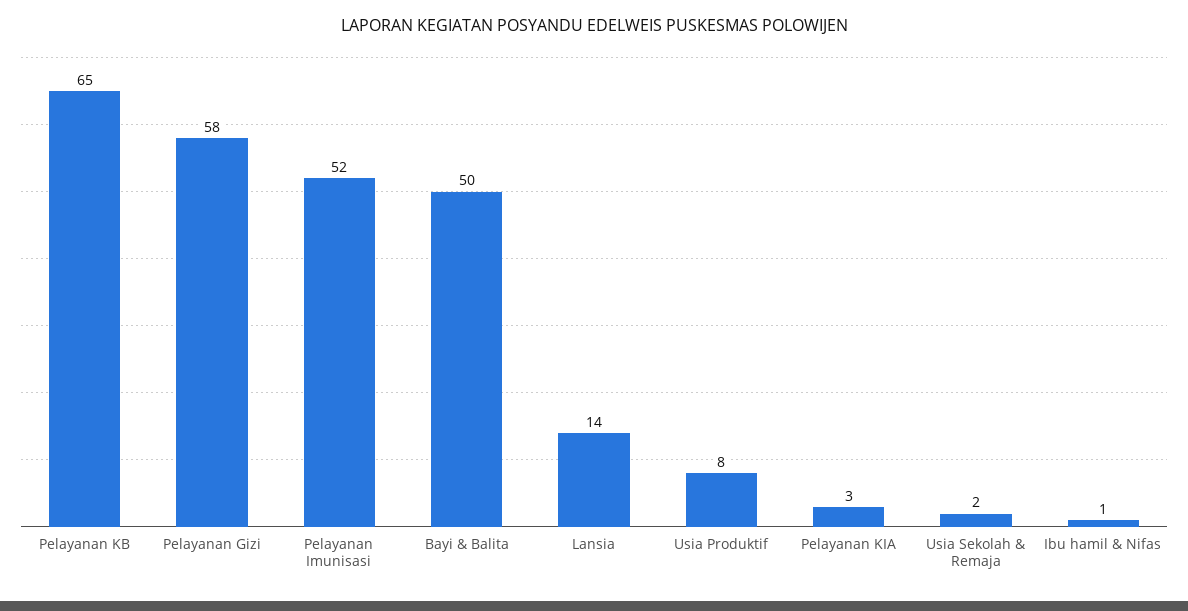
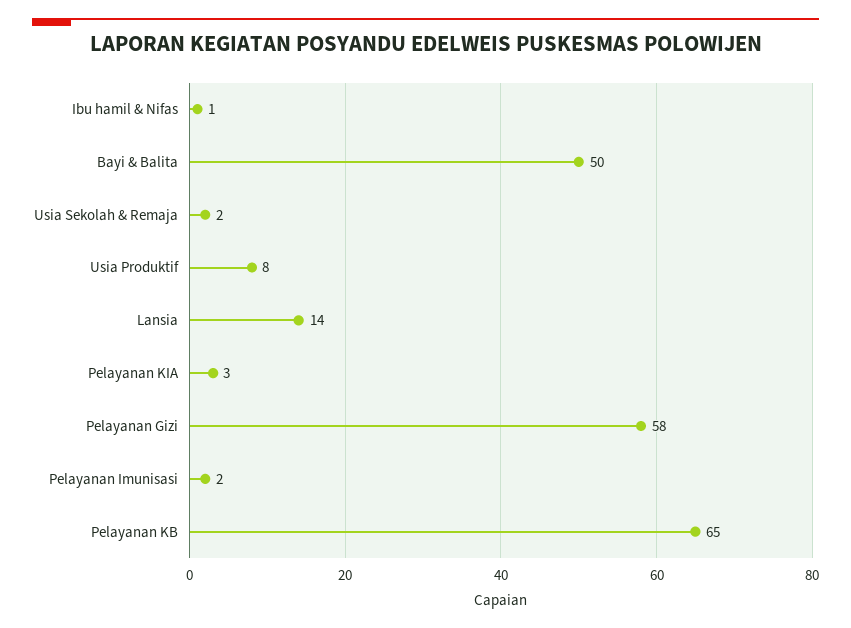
Pelayanan Imunisasi: 52 -> 2

